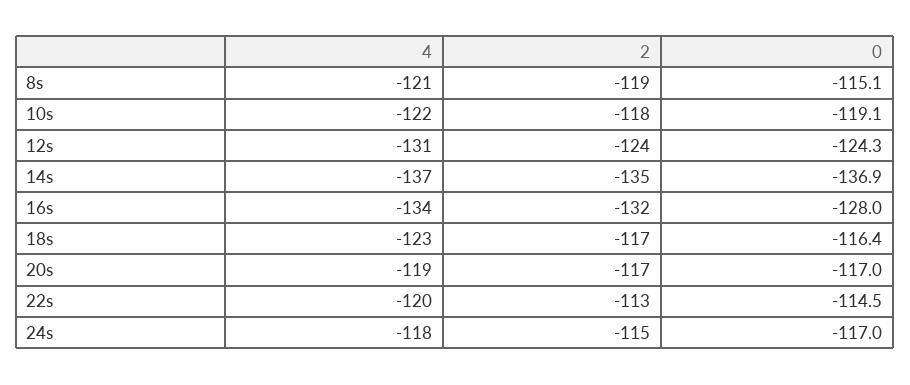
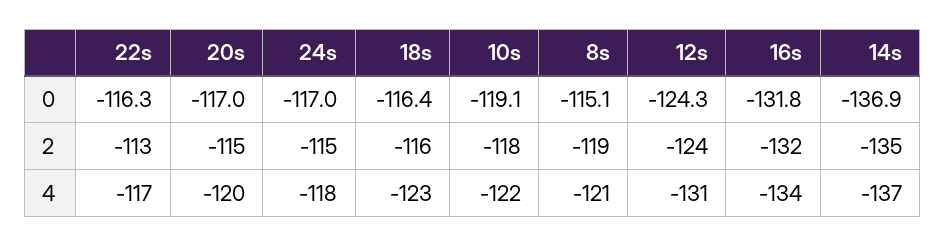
0, 16s: -128 -> -131.8
2, 18s: -117 -> -116
4, 20s: -119 -> -120
2, 20s: -117 -> -115
4, 22s: -120 -> -117
0, 22s: -114.5 -> -116.3

